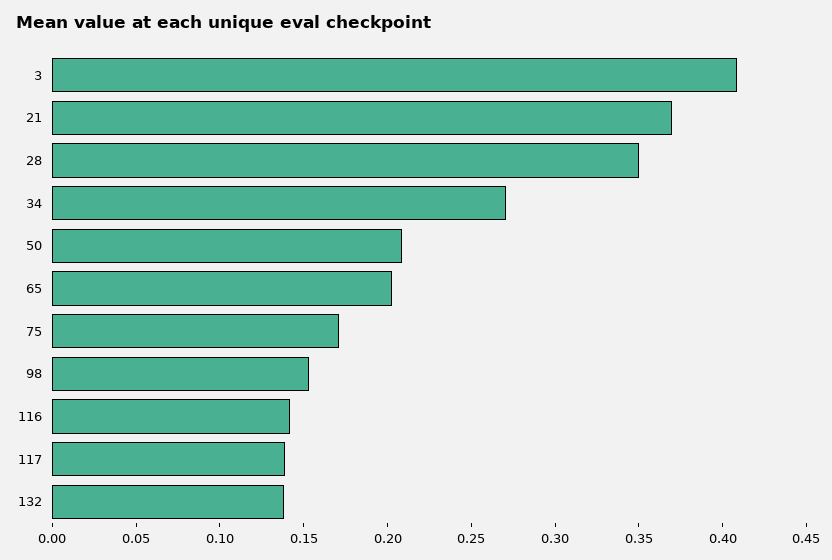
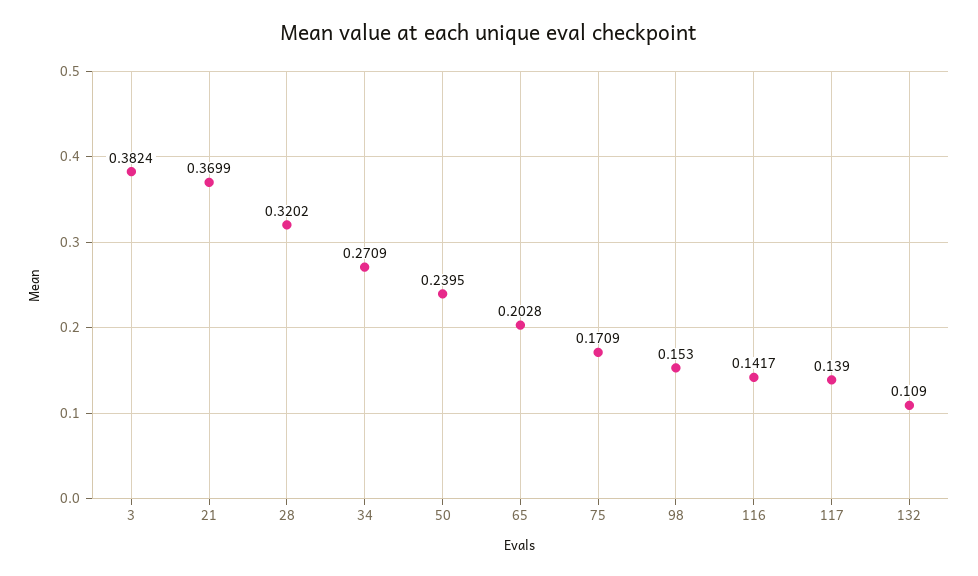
3: 0.41 -> 0.3824
28: 0.35 -> 0.3202
50: 0.21 -> 0.2395
132: 0.14 -> 0.109

